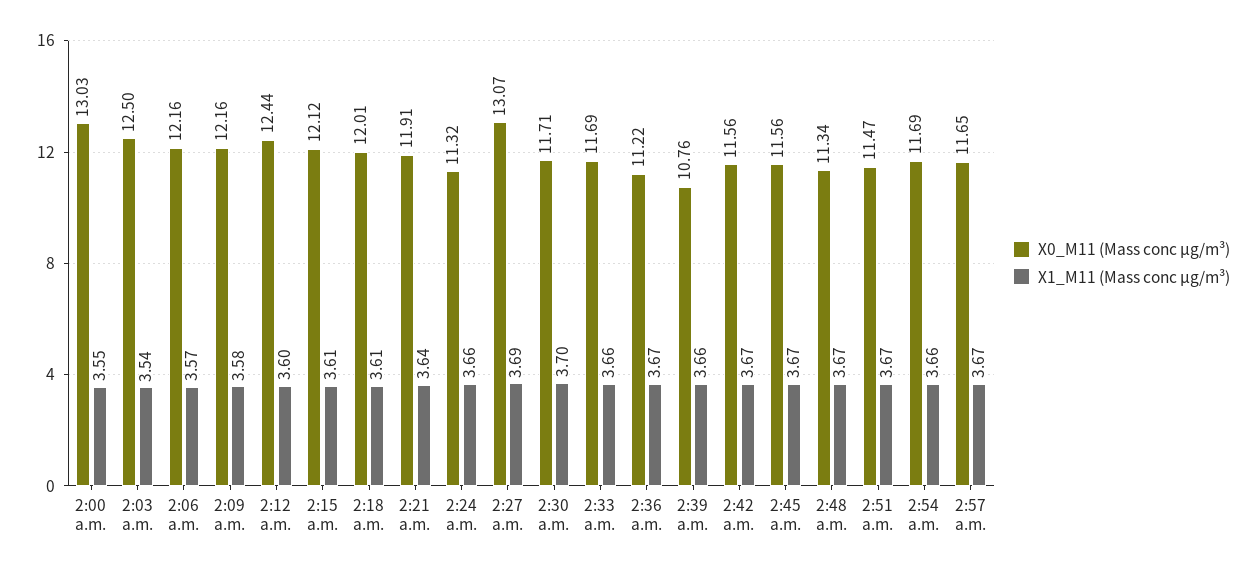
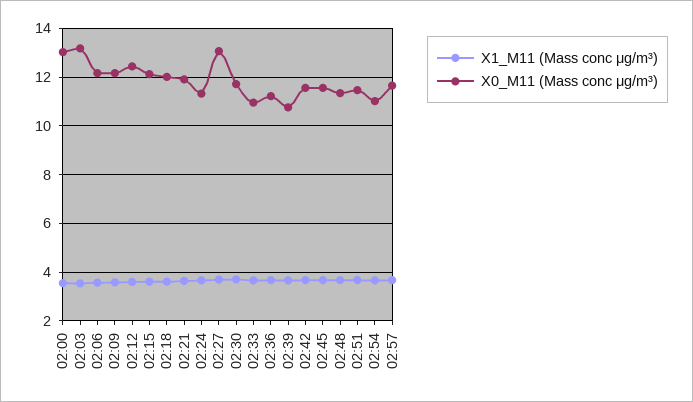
X0_M11 (Mass conc μg/m³), 2:03 a.m.: 12.5 -> 13.25
X0_M11 (Mass conc μg/m³), 2:33 a.m.: 11.69 -> 11
X0_M11 (Mass conc μg/m³), 2:54 a.m.: 11.69 -> 11

